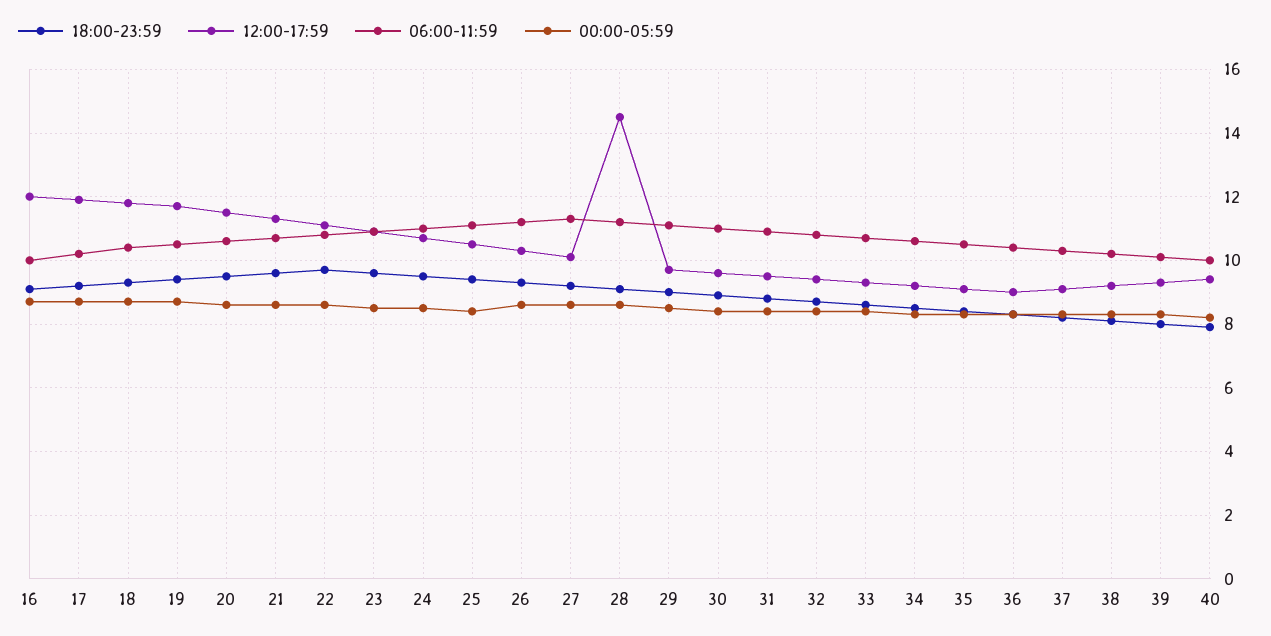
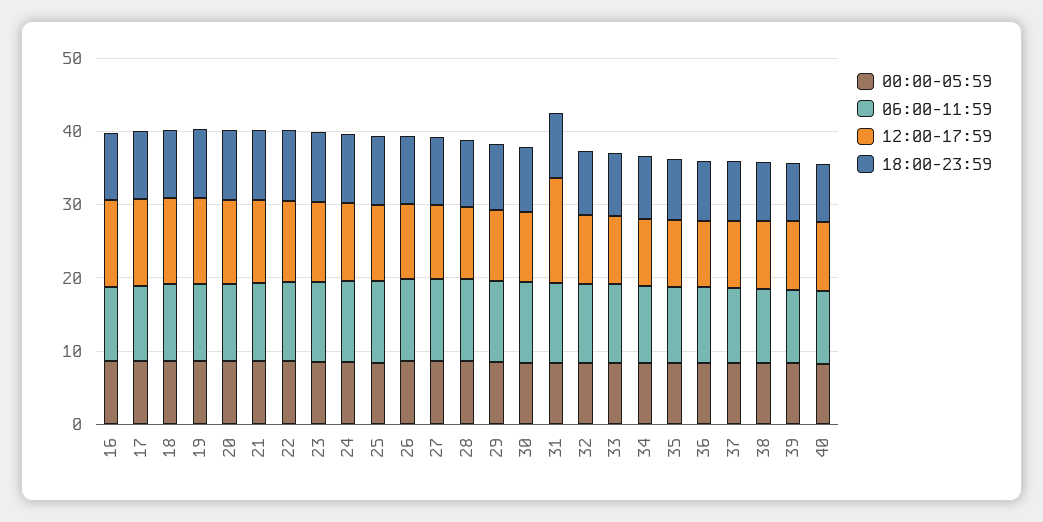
12:00-17:59, 28: 14.5 -> 10
12:00-17:59, 31: 9.5 -> 14

